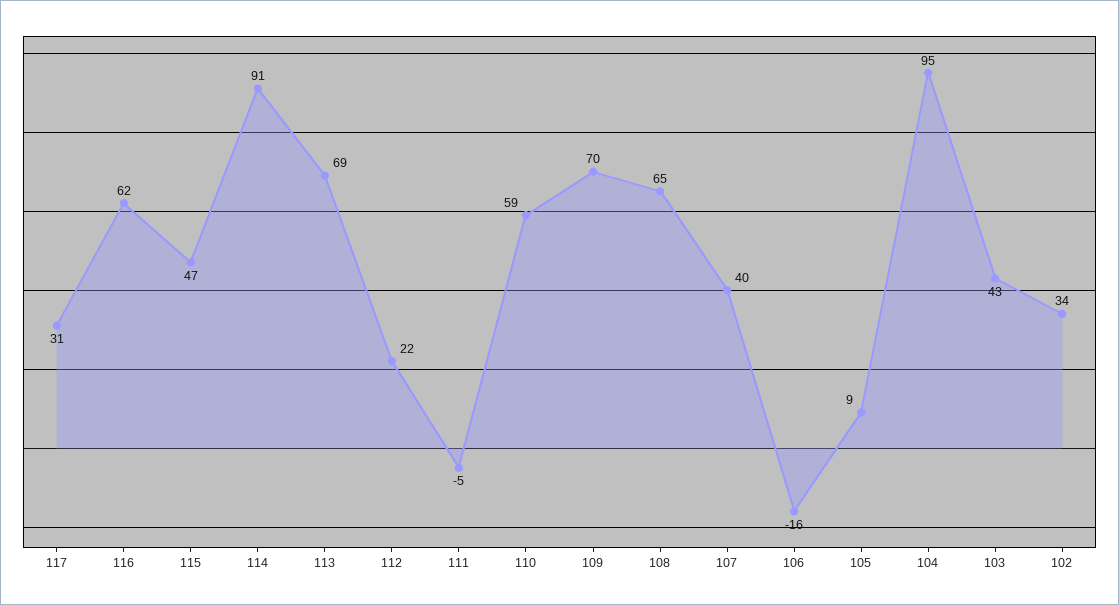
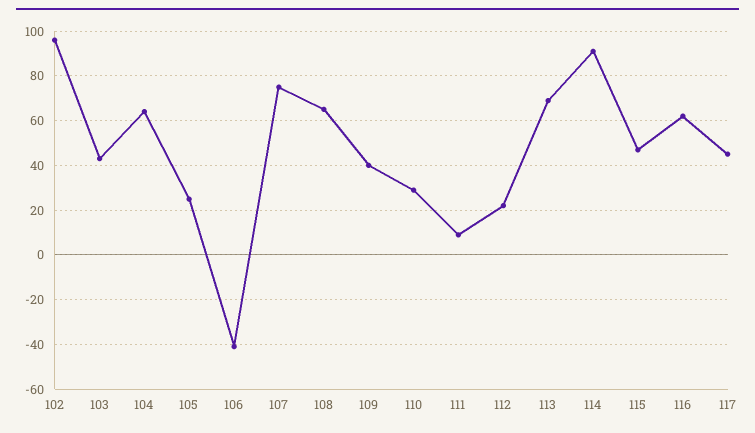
117: 31 -> 45
111: -5 -> 10
110: 59 -> 30
109: 70 -> 40
107: 40 -> 75
106: -16 -> -40
105: 9 -> 25
104: 95 -> 65
102: 34 -> 95

